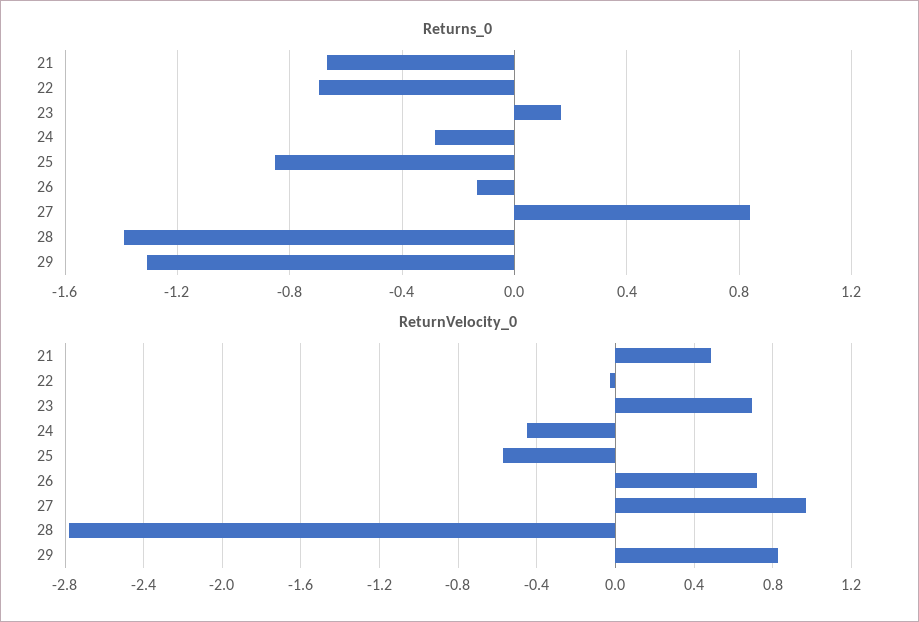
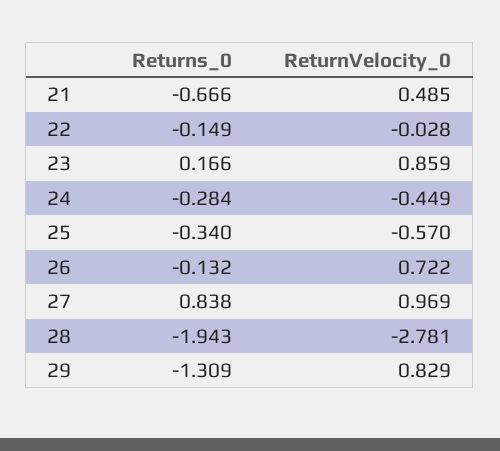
Returns_0, 22: -0.7 -> -0.149
Returns_0, 25: -0.85 -> -0.34
Returns_0, 28: -1.4 -> -1.943
ReturnVelocity_0, 23: 0.7 -> 0.859

